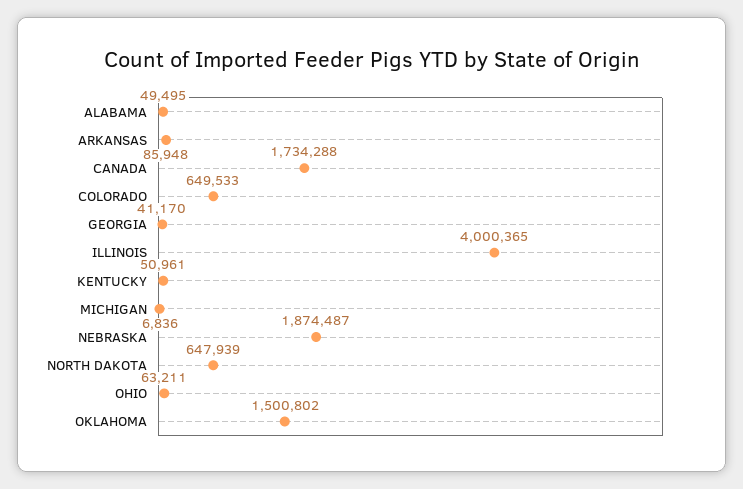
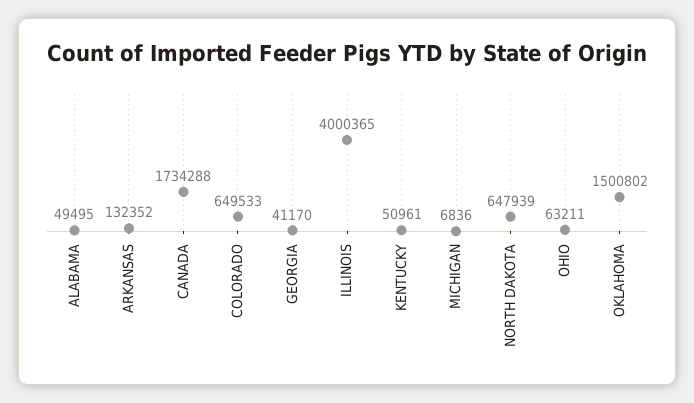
ARKANSAS: 85948 -> 132352
NEBRASKA: 1874487 -> none

